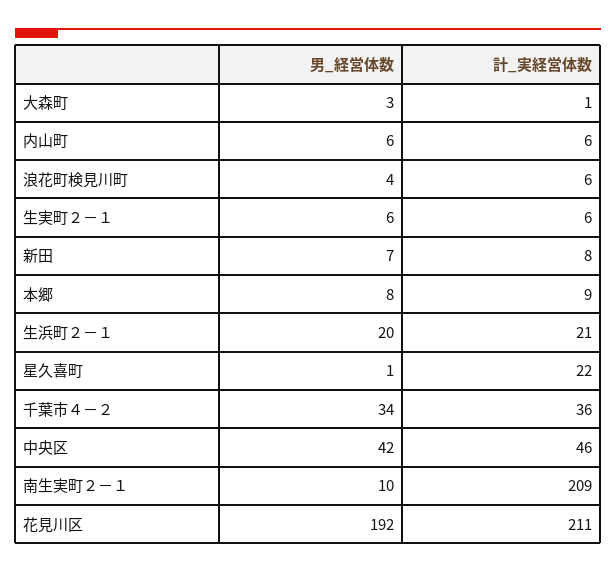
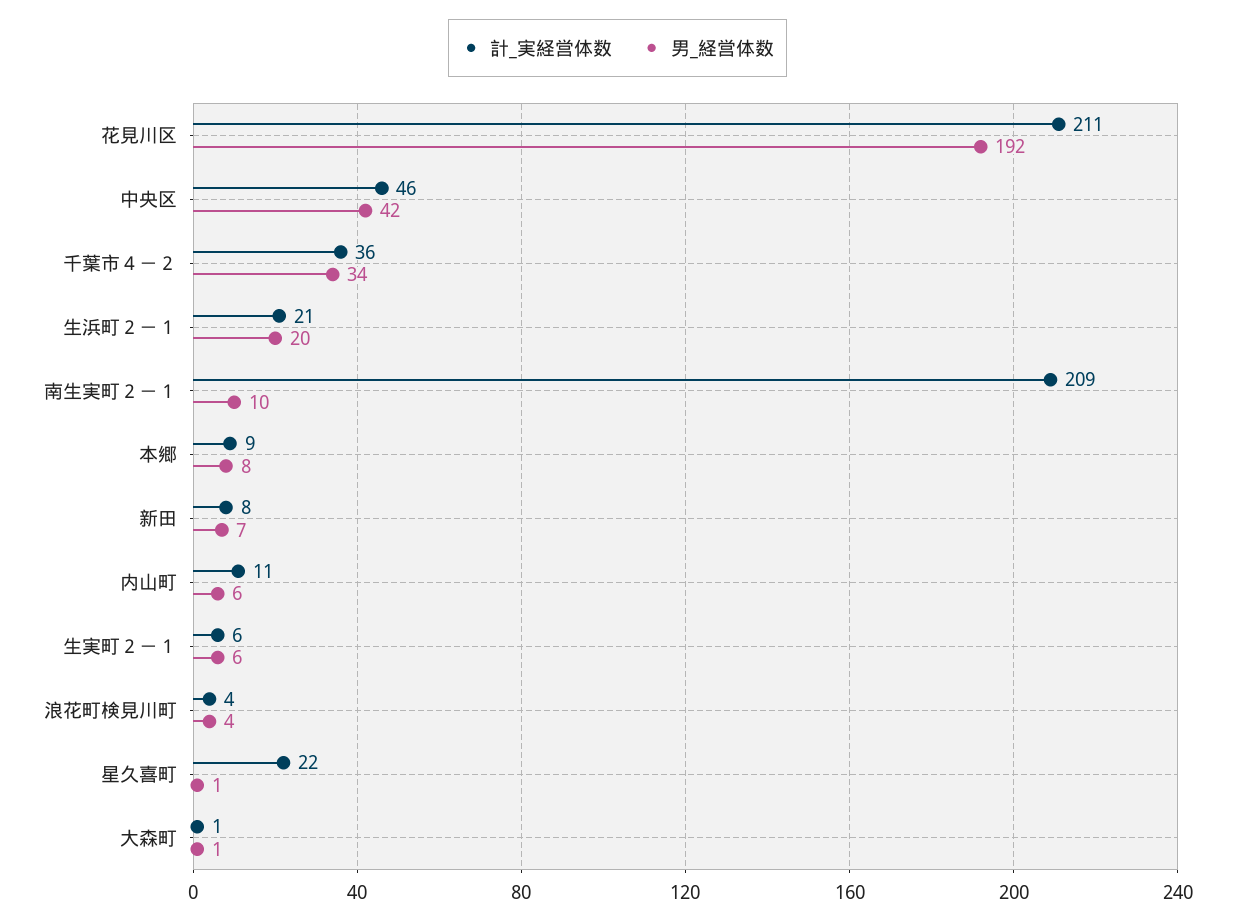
男_経営体数, 大森町: 3 -> 1
計_実経営体数, 内山町: 6 -> 11
計_実経営体数, 浪花町検見川町: 6 -> 4

